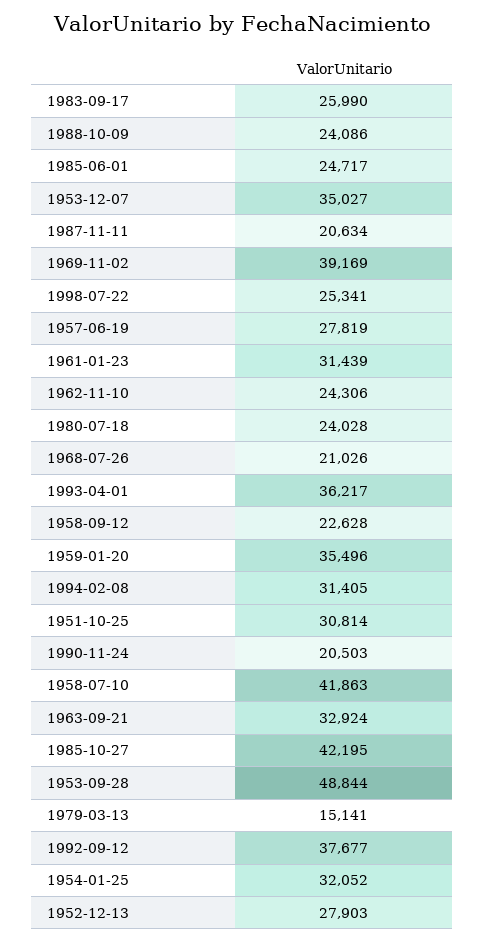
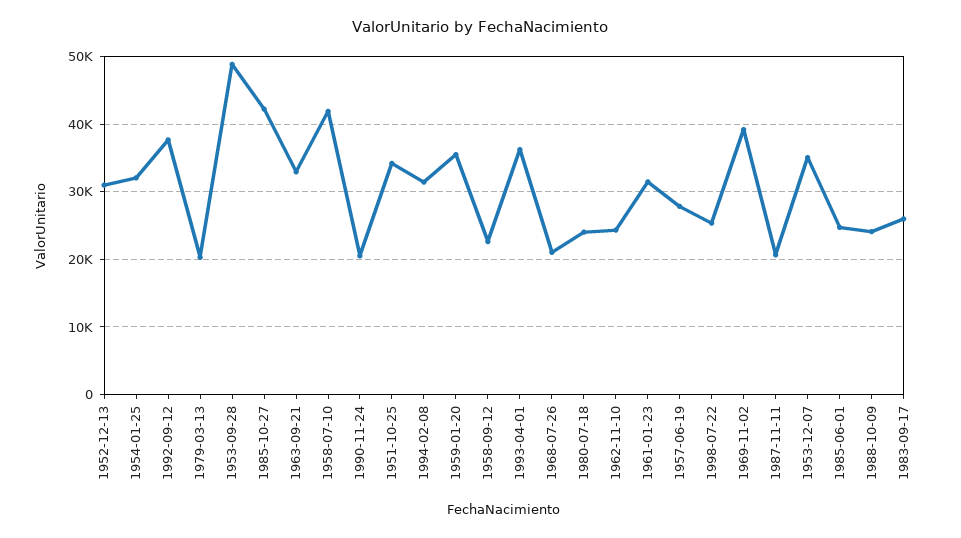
1951-10-25: 30814 -> 34000
1979-03-13: 15141 -> 20000
1952-12-13: 27903 -> 31000

